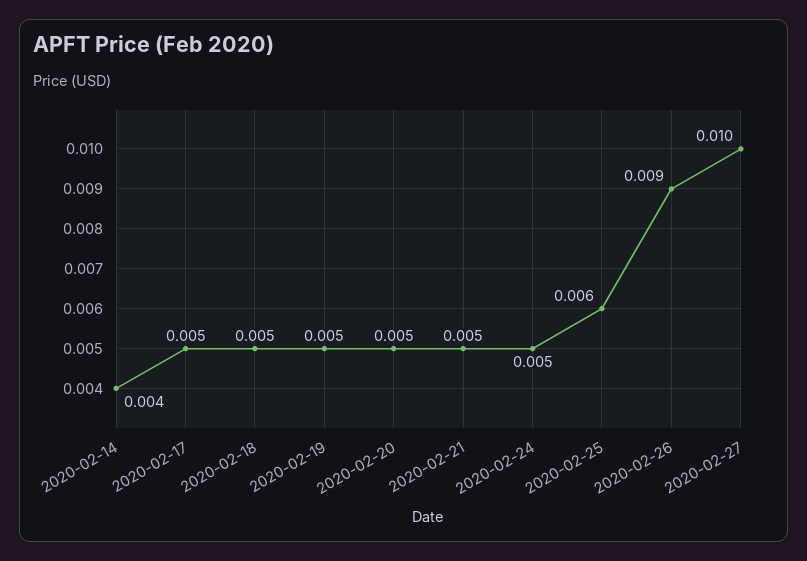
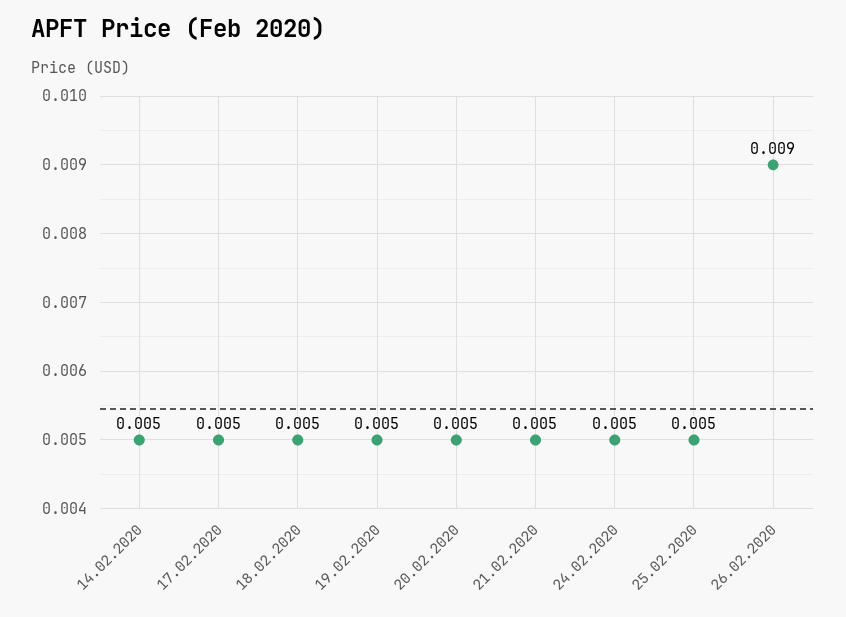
2020-02-14: 0.004 -> 0.005
2020-02-25: 0.006 -> 0.005
2020-02-27: 0.01 -> none

